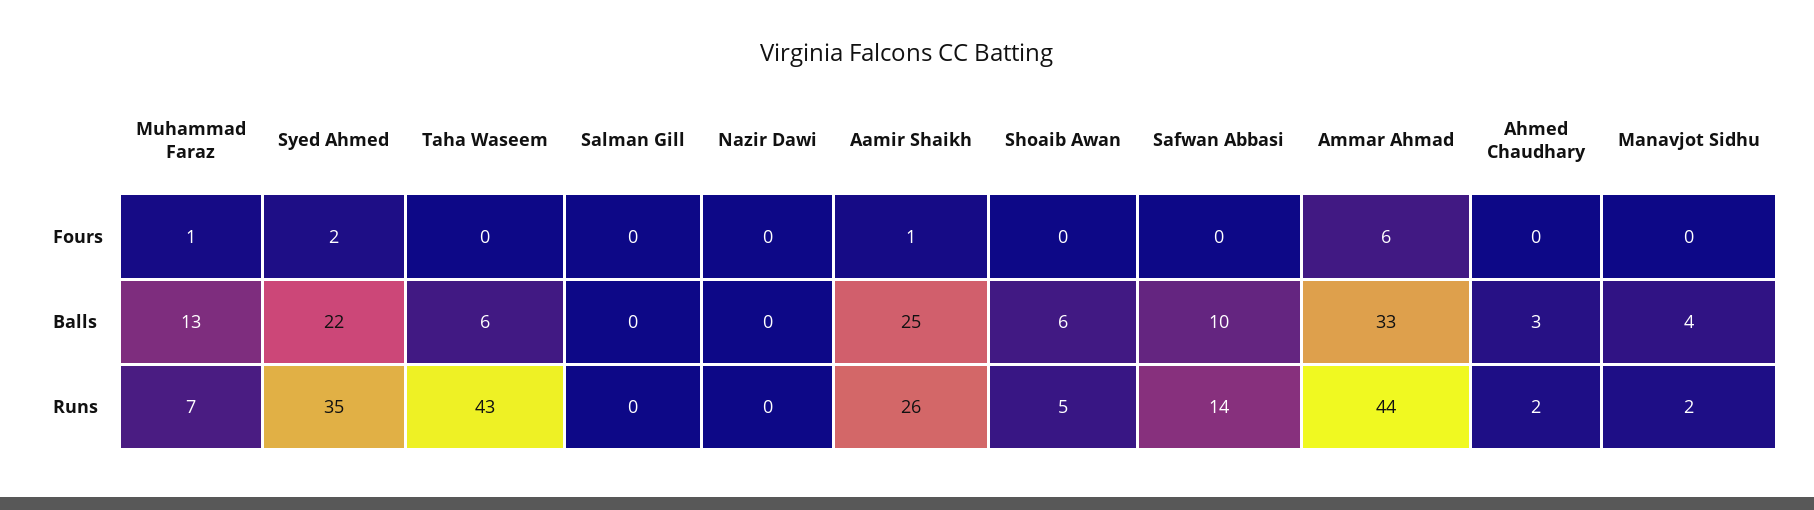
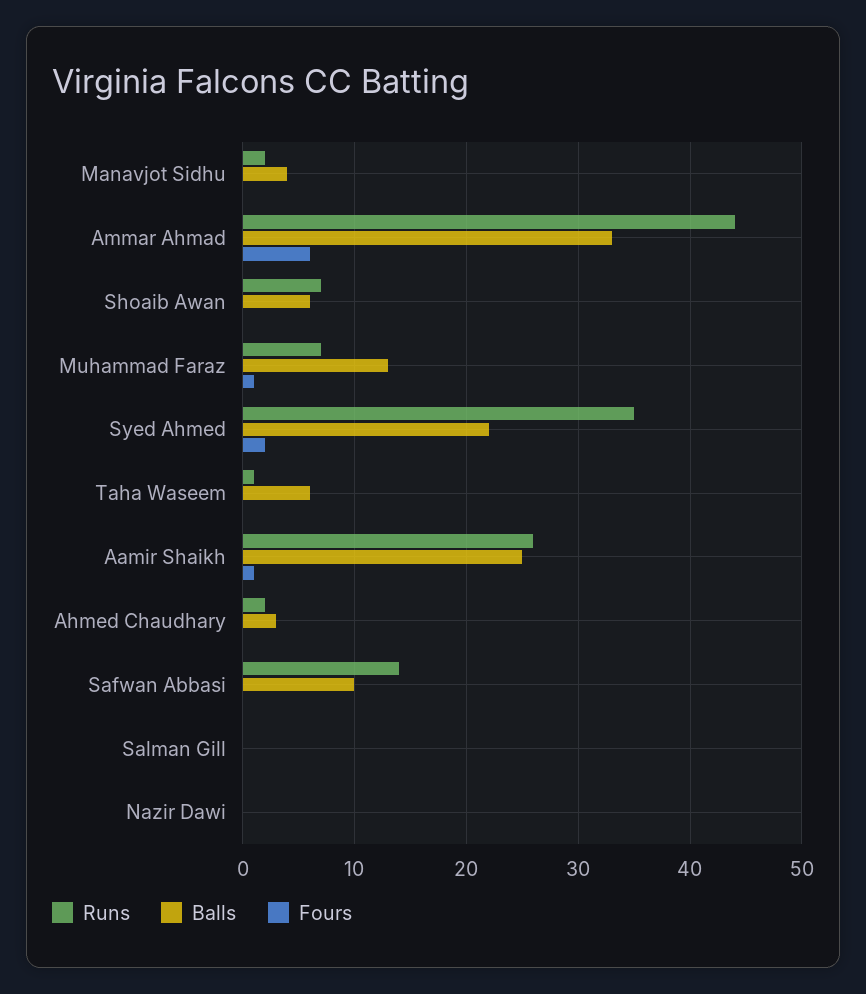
Runs, Taha Waseem: 43 -> 1
Runs, Shoaib Awan: 5 -> 7

